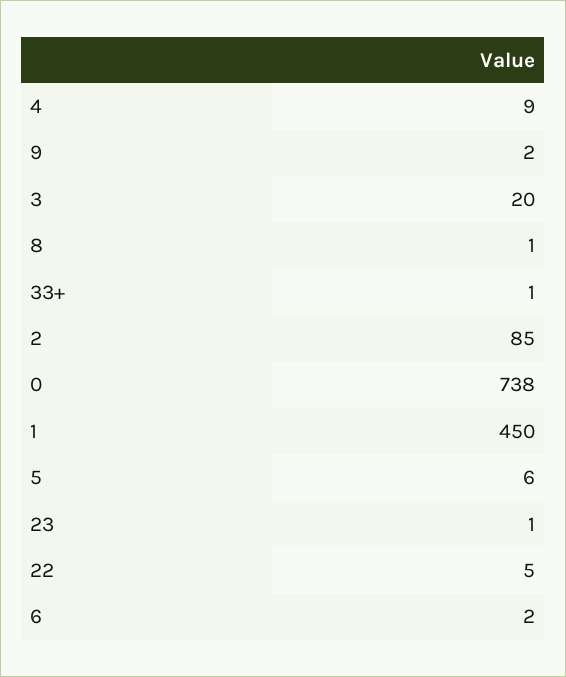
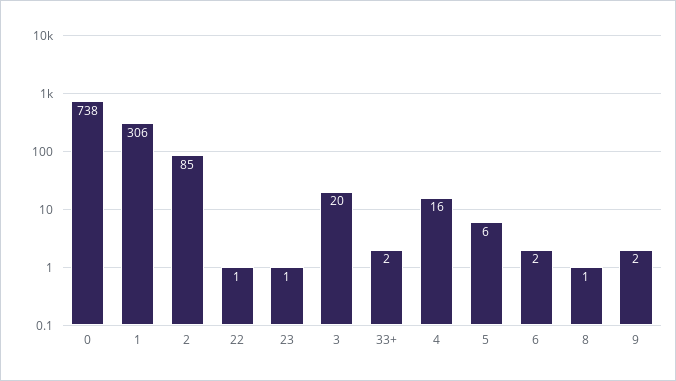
4: 9 -> 16
33+: 1 -> 2
1: 450 -> 306
22: 5 -> 1

